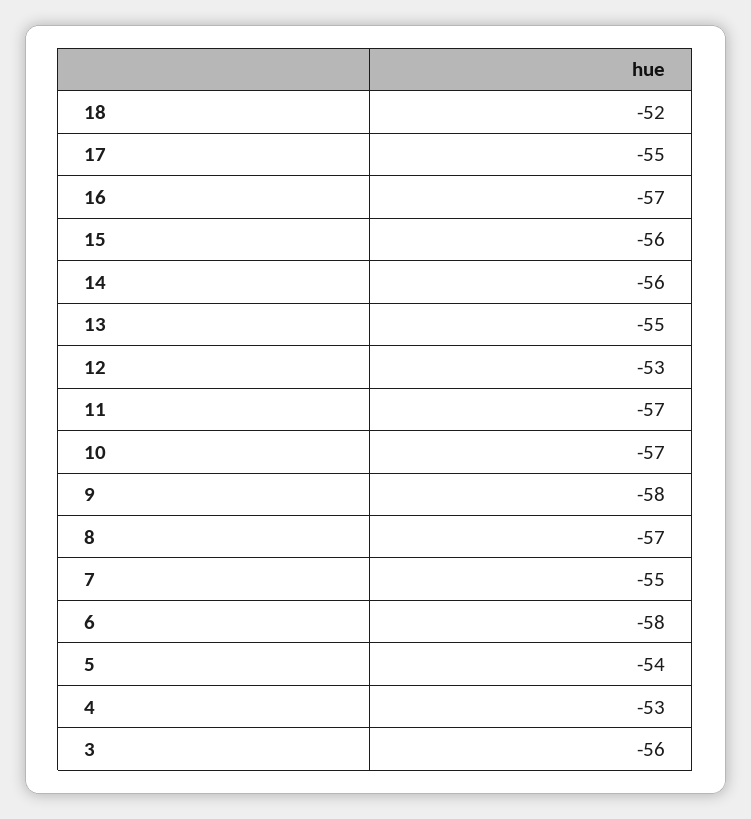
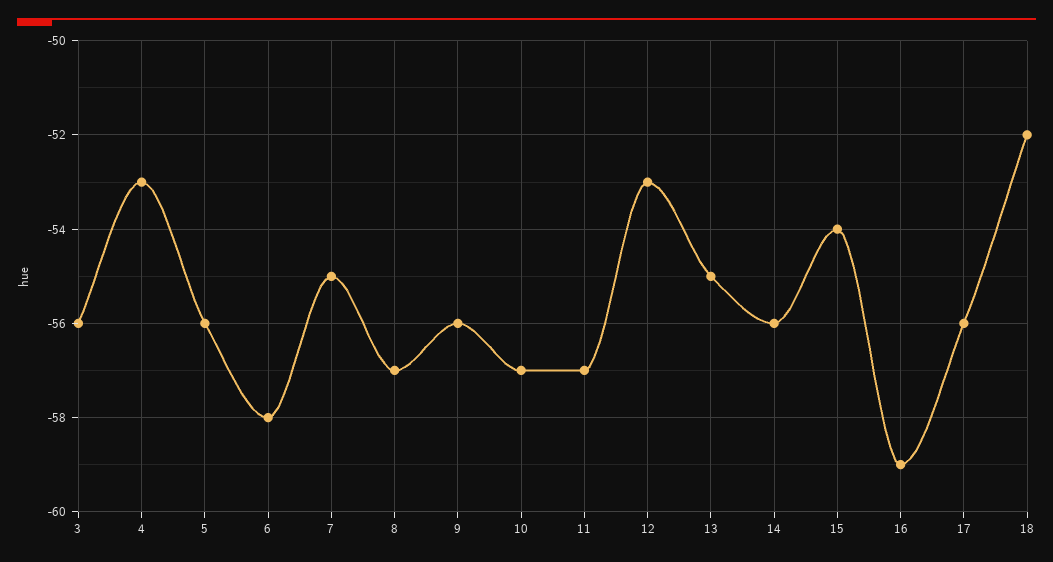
17: -55 -> -56
16: -57 -> -59
15: -56 -> -54
9: -58 -> -56
5: -54 -> -56

